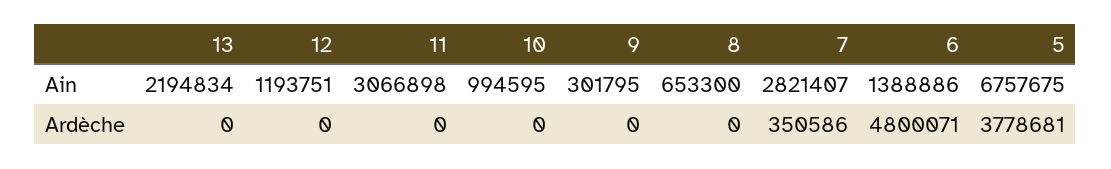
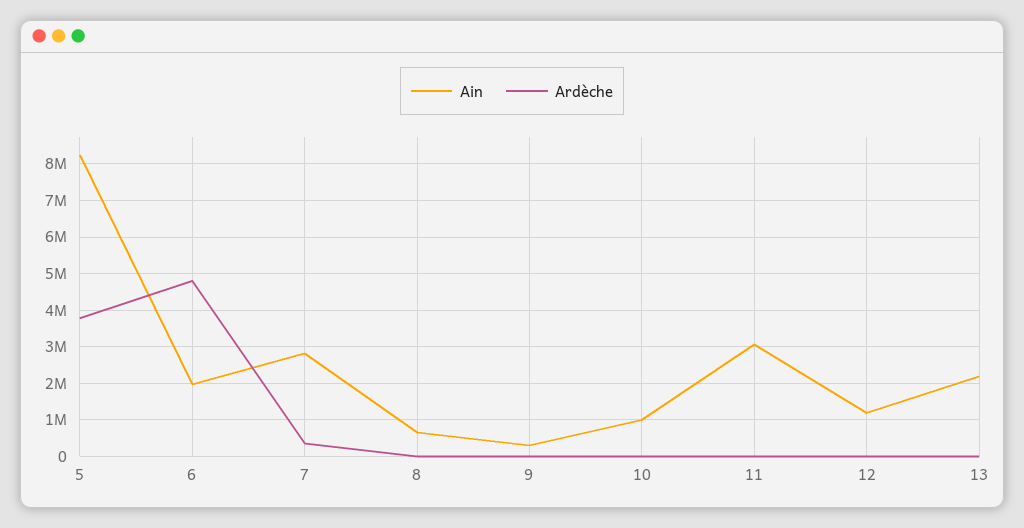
Ain, 6: 1388886 -> 2000000
Ain, 5: 6757675 -> 8200000

